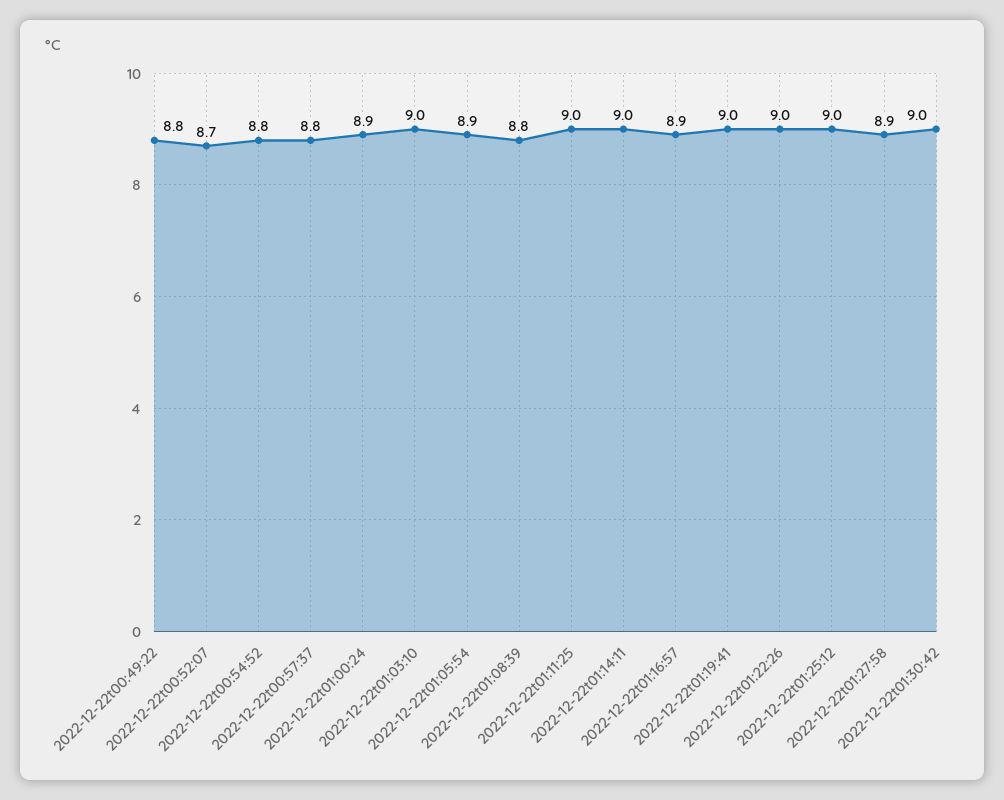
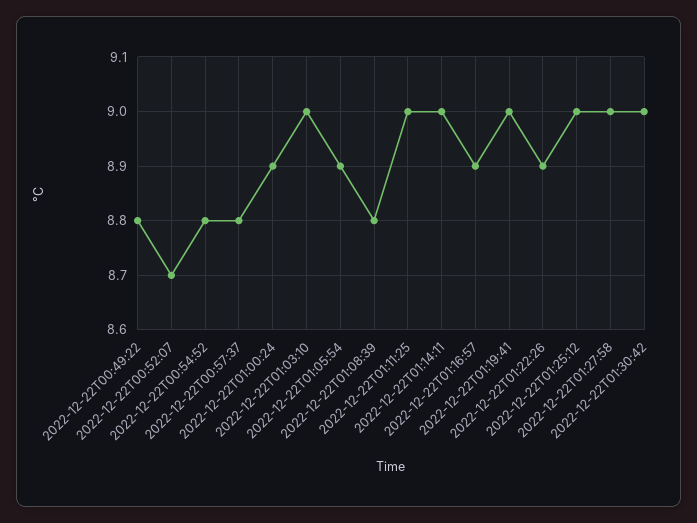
2022-12-22t01:22:26: 9 -> 8.9
2022-12-22t01:27:58: 8.9 -> 9

